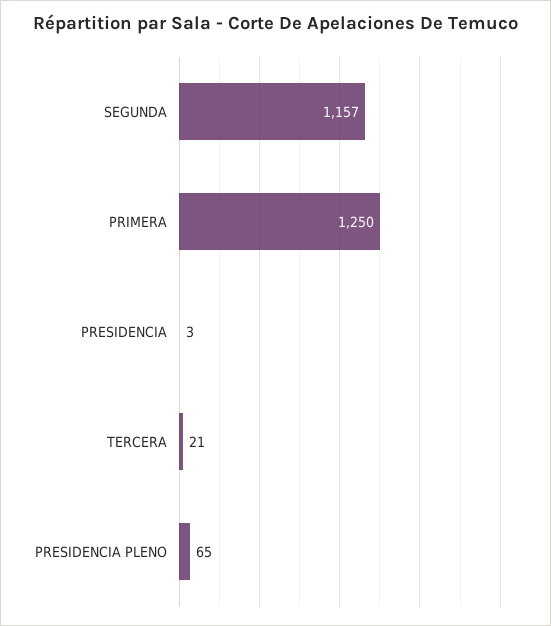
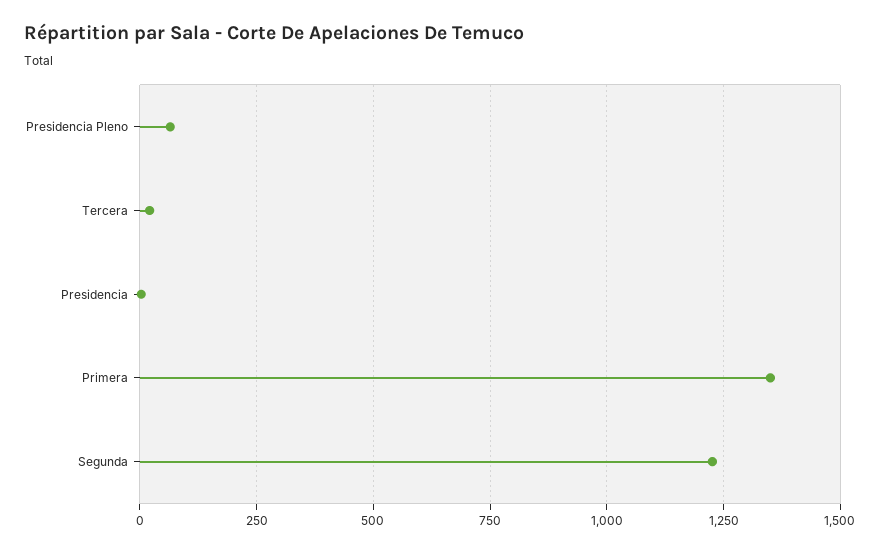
SEGUNDA: 1157 -> 1225
PRIMERA: 1250 -> 1350

